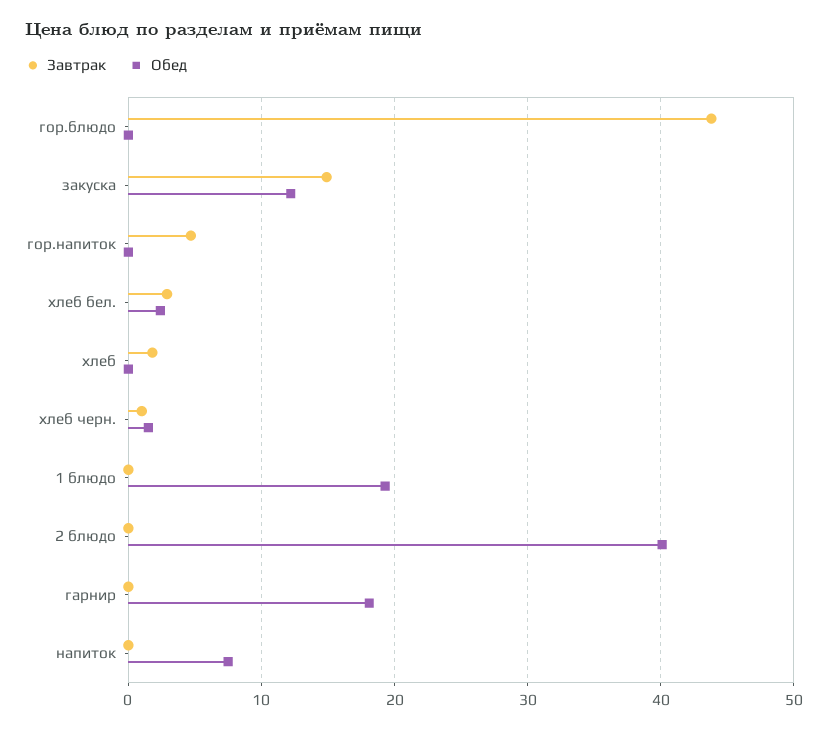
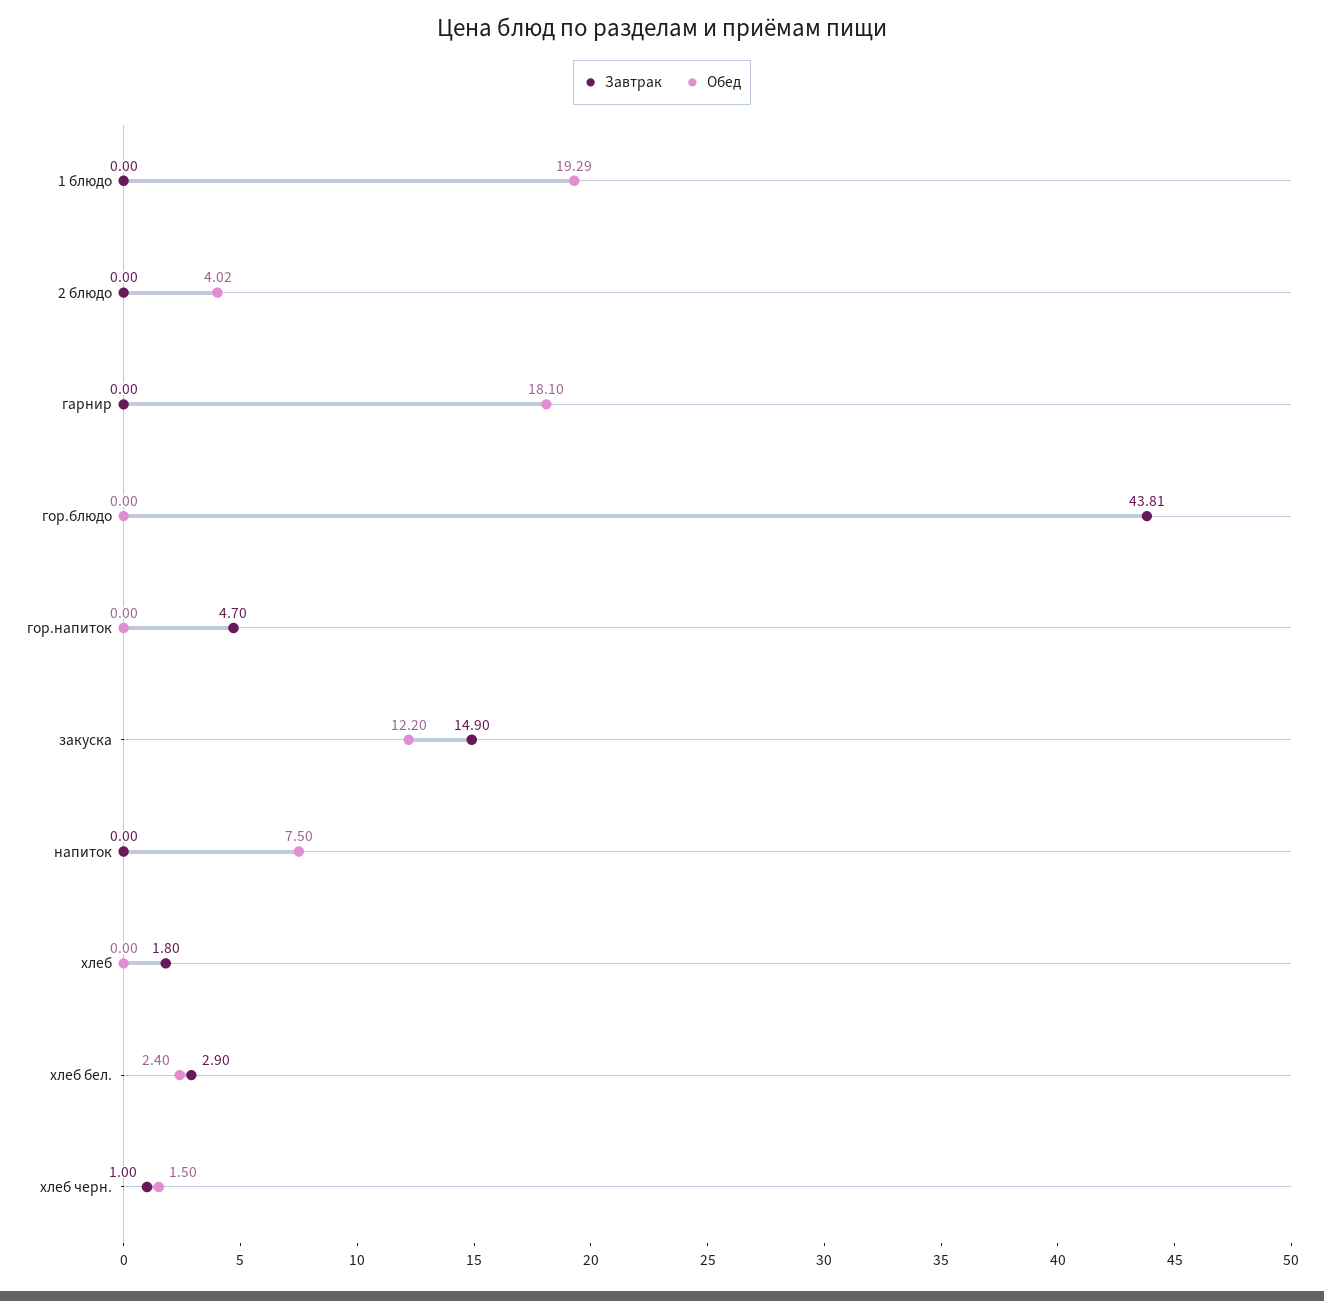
Обед, 2 блюдо: 40 -> 4.02

